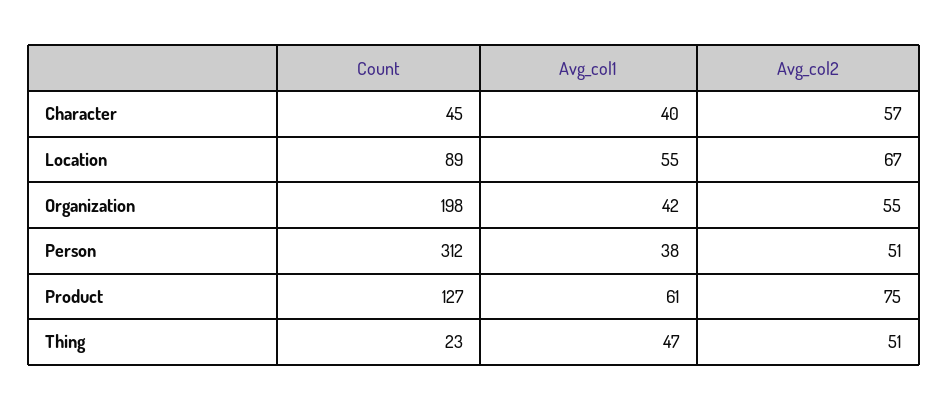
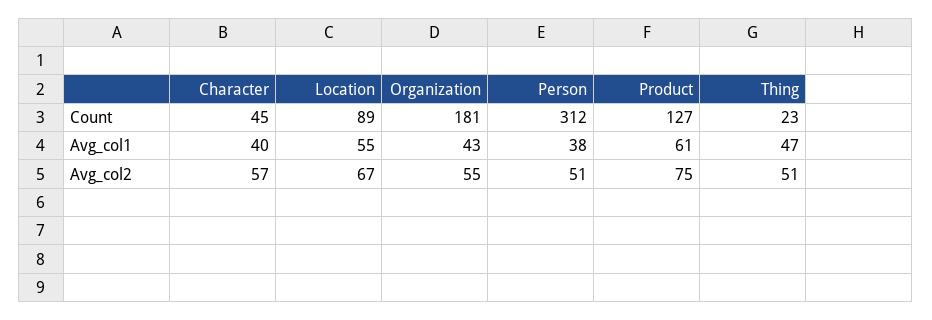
Count, Organization: 198 -> 181
Avg_col1, Organization: 42 -> 43

